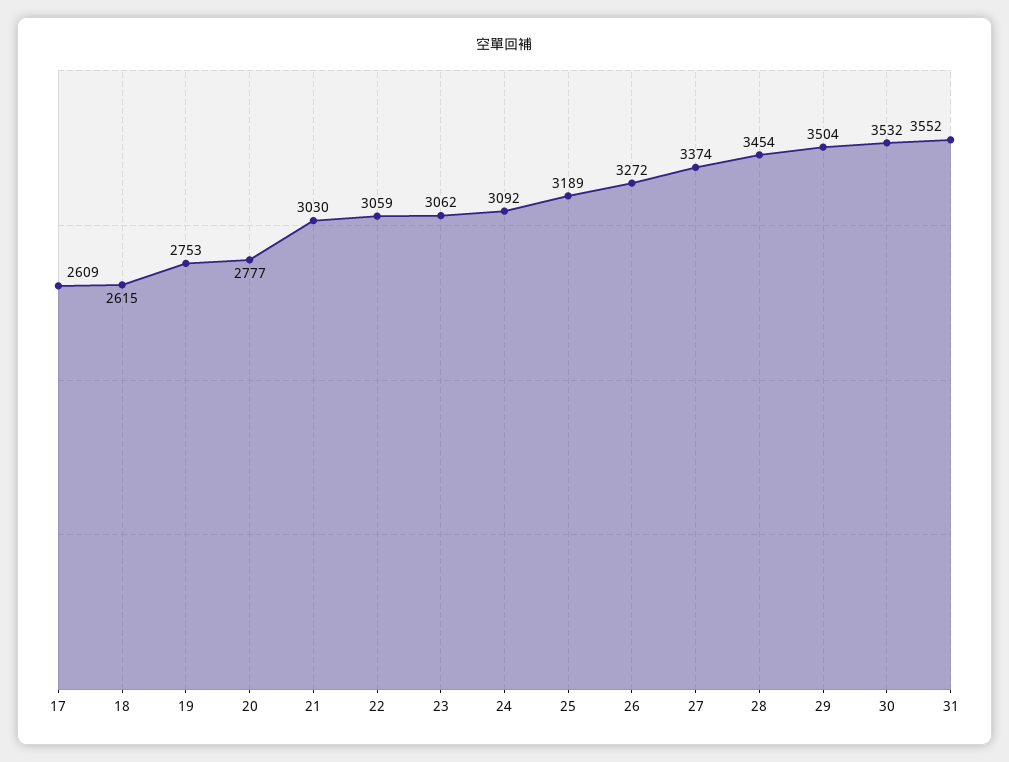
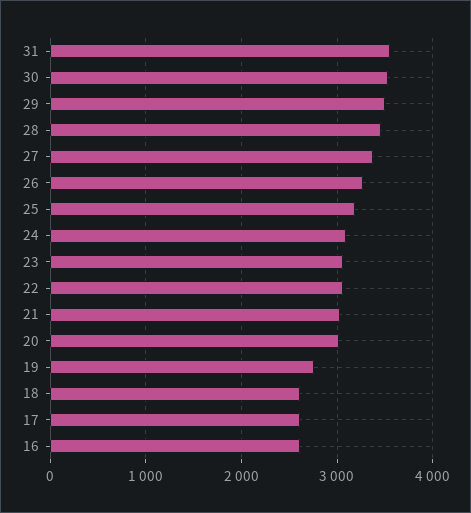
20: 2777 -> 3000
16: none -> 2600

